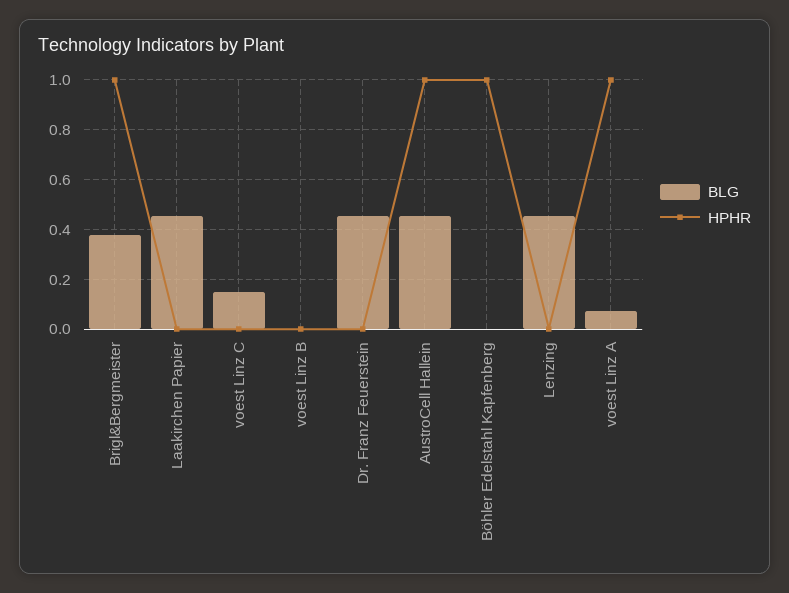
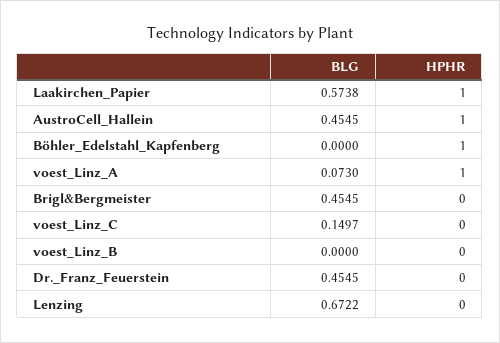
BLG, Brigl&Bergmeister: 0.375 -> 0.4545
HPHR, Brigl&Bergmeister: 1 -> 0
BLG, Laakirchen Papier: 0.45 -> 0.5738
HPHR, Laakirchen Papier: 0 -> 1
BLG, Lenzing: 0.45 -> 0.6722

